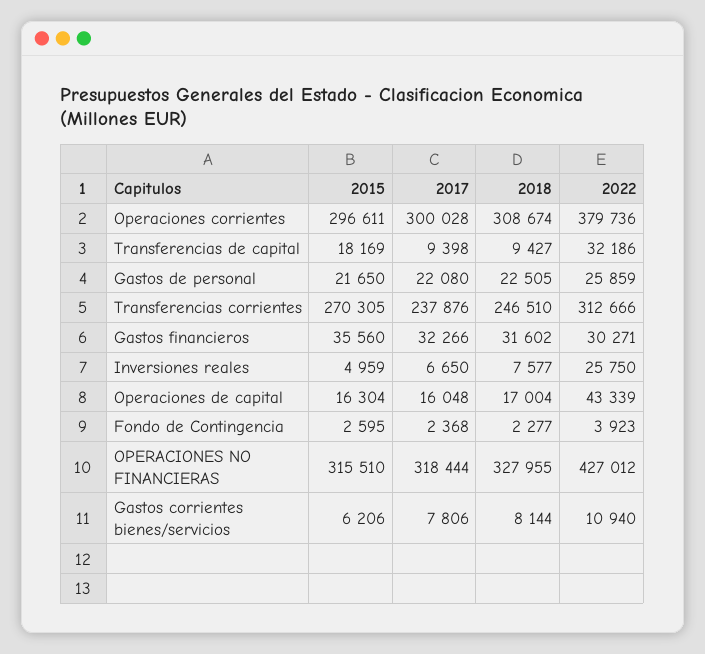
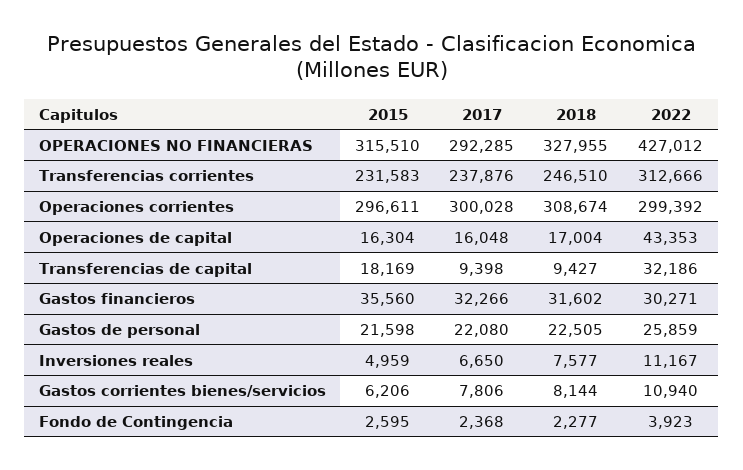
2022, Operaciones corrientes: 379736 -> 299392
2015, Gastos de personal: 21650 -> 21598
2015, Transferencias corrientes: 270305 -> 231583
2022, Inversiones reales: 25750 -> 11167
2022, Operaciones de capital: 43339 -> 43353
2017, OPERACIONES NO FINANCIERAS: 318444 -> 292285

